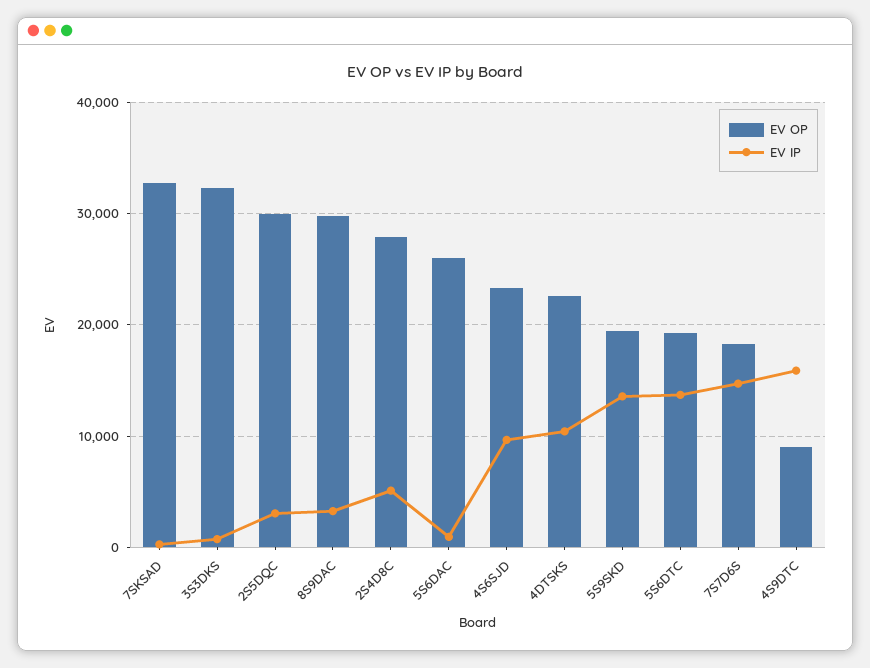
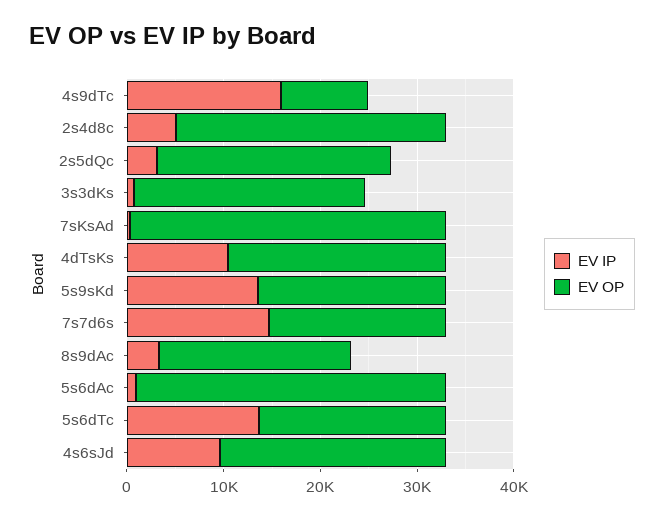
EV OP, 3S3DKS: 32000 -> 24000
EV OP, 2S5DQC: 30000 -> 24000
EV OP, 8S9DAC: 30000 -> 20000
EV OP, 5S6DAC: 26000 -> 32000

